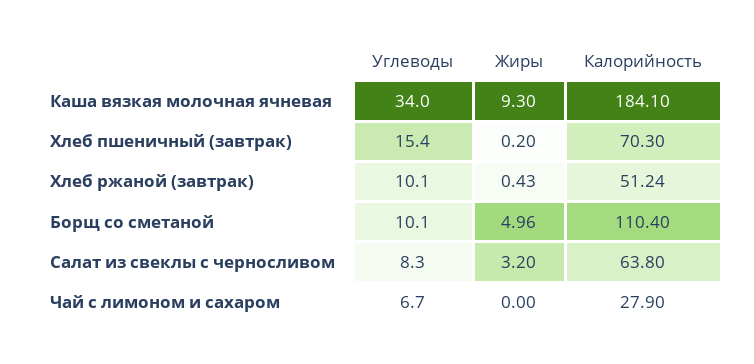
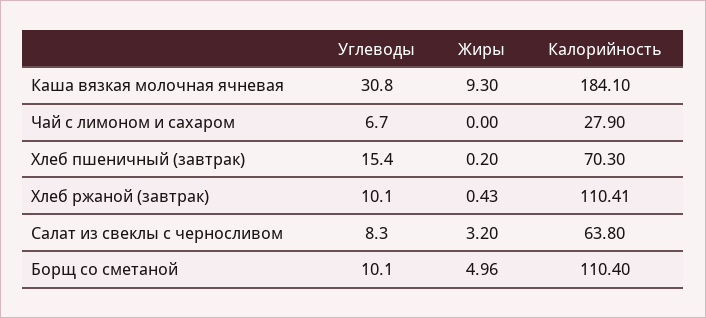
Углеводы, Каша вязкая молочная ячневая: 34 -> 30.8
Калорийность, Хлеб ржаной (завтрак): 51.24 -> 110.41

